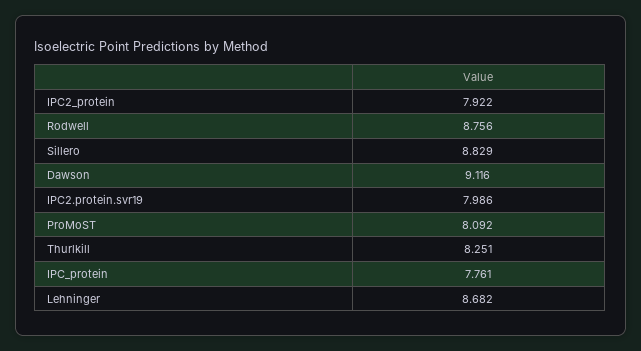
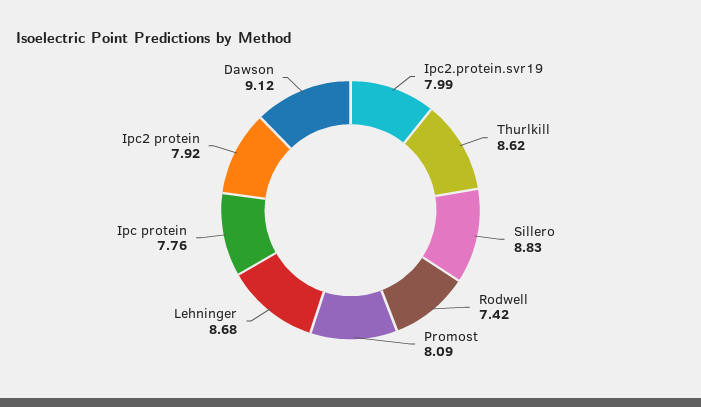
Rodwell: 8.756 -> 7.42
Thurlkill: 8.251 -> 8.62

